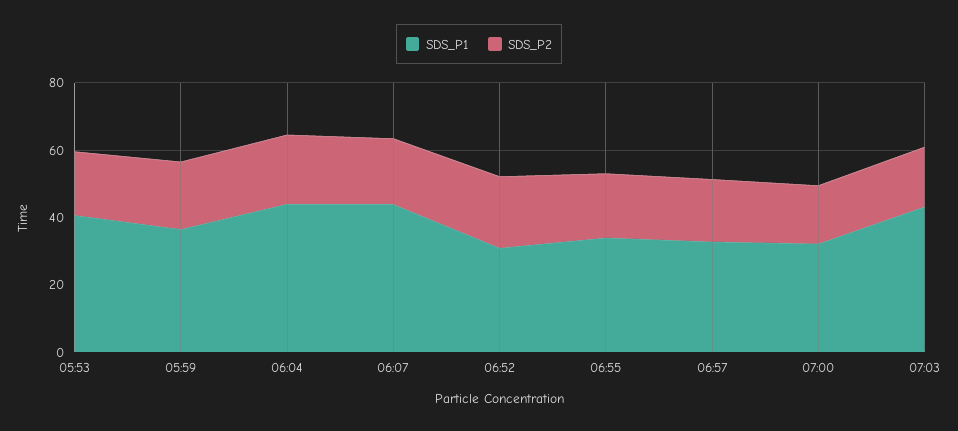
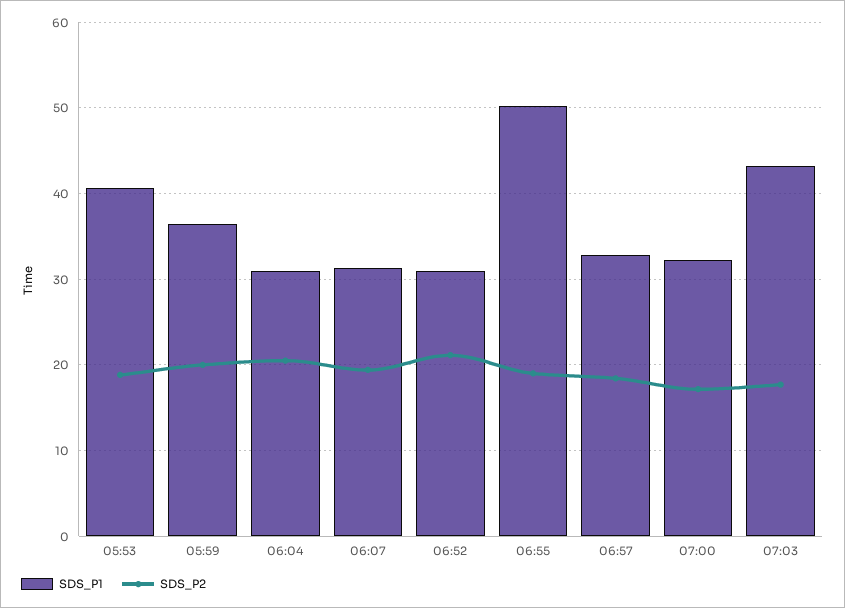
SDS_P1, 06:04: 45 -> 31
SDS_P1, 06:07: 45 -> 31
SDS_P1, 06:55: 35 -> 50

